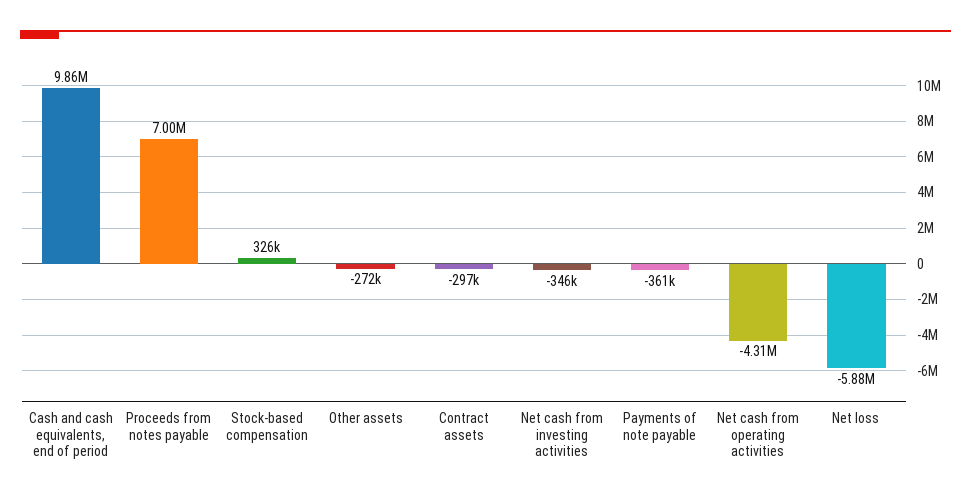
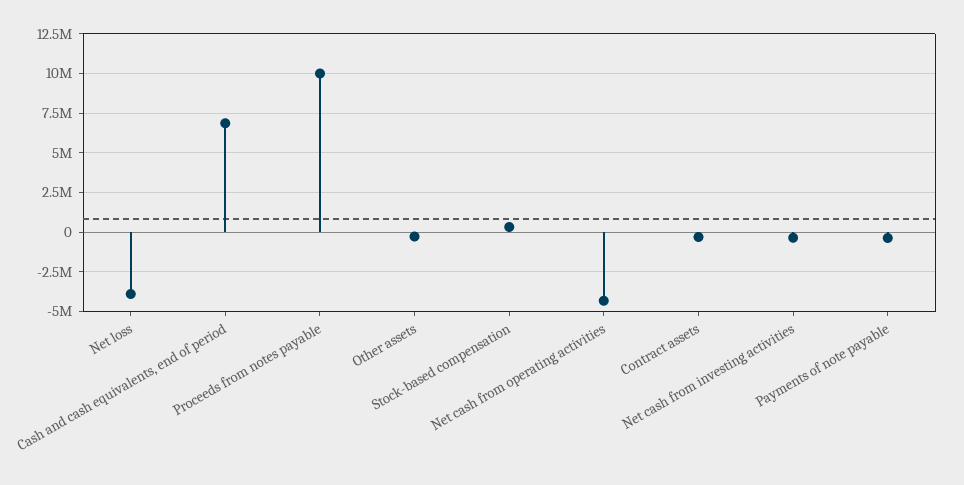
Cash and cash equivalents, end of period: 9860000 -> 7000000
Proceeds from notes payable: 7000000 -> 10000000
Net loss: -5880000 -> -4000000

